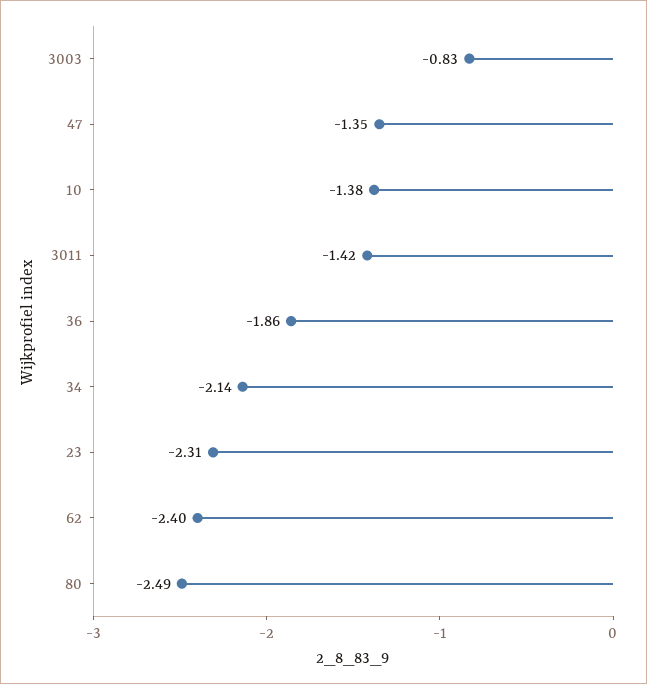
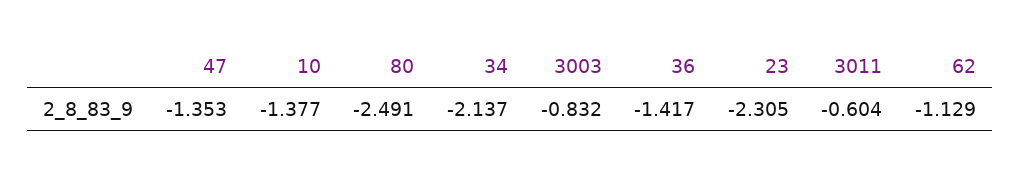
3011: -1.42 -> -0.604
36: -1.86 -> -1.417
62: -2.4 -> -1.129

